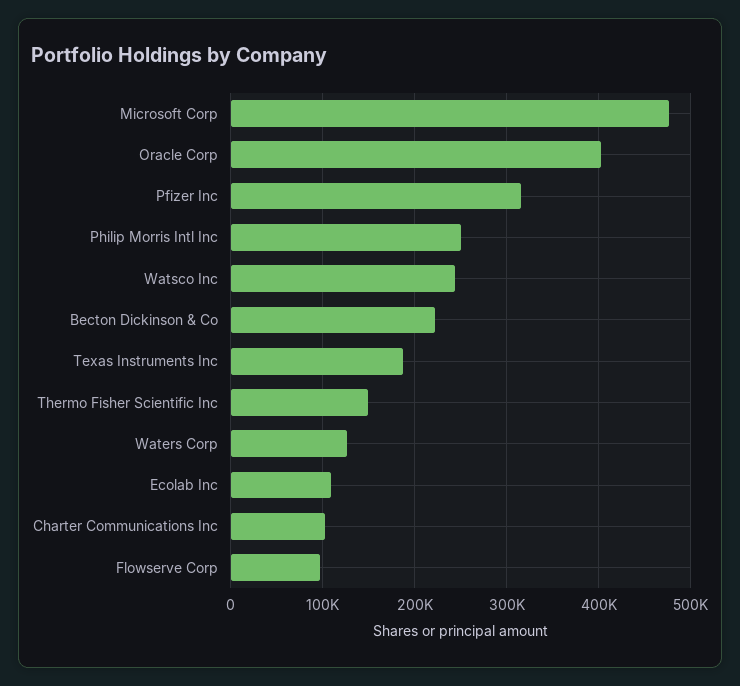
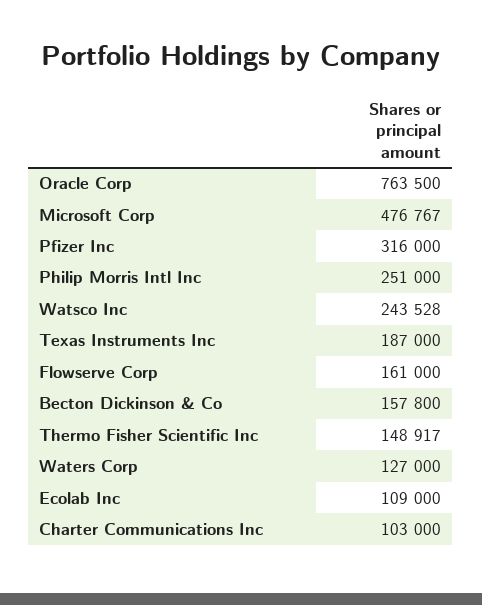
Oracle Corp: 400000 -> 763500
Becton Dickinson & Co: 220000 -> 157800
Flowserve Corp: 100000 -> 161000

